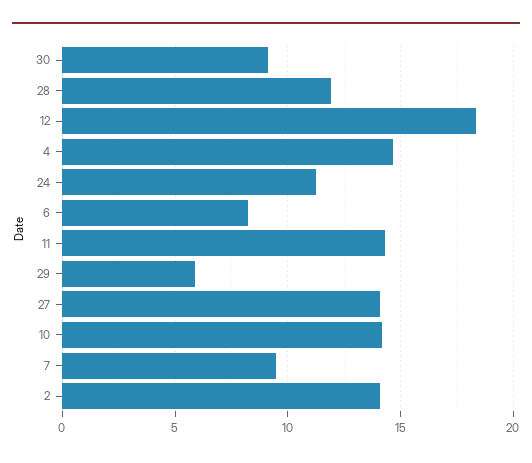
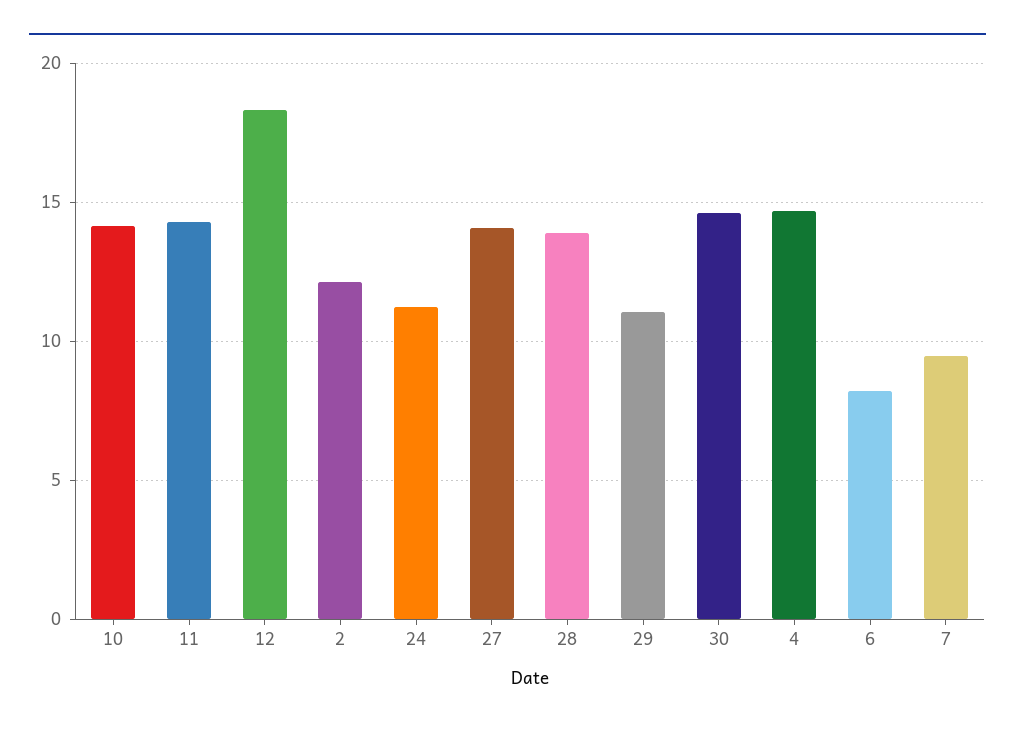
30: 9 -> 14.5
28: 12 -> 14
29: 6 -> 11
2: 14 -> 12

